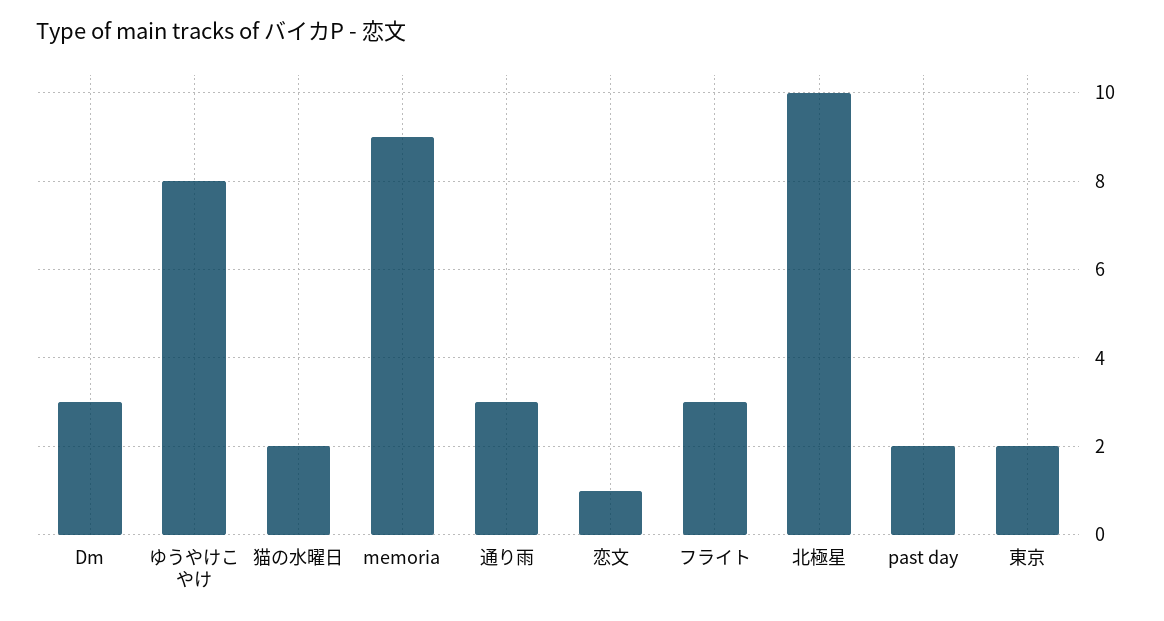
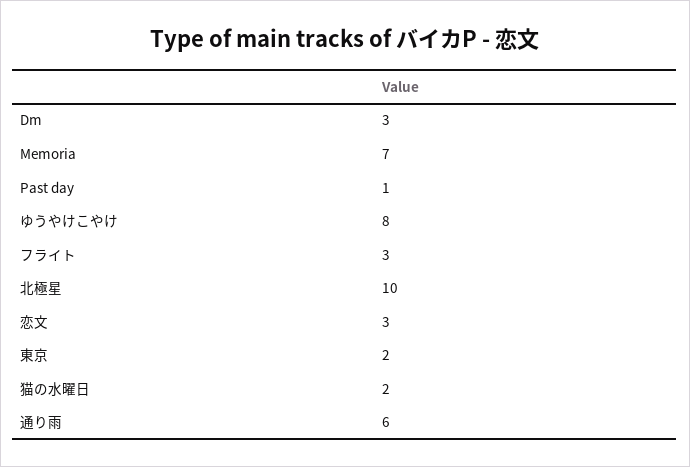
memoria: 9 -> 7
通り雨: 3 -> 6
恋文: 1 -> 3
past day: 2 -> 1

